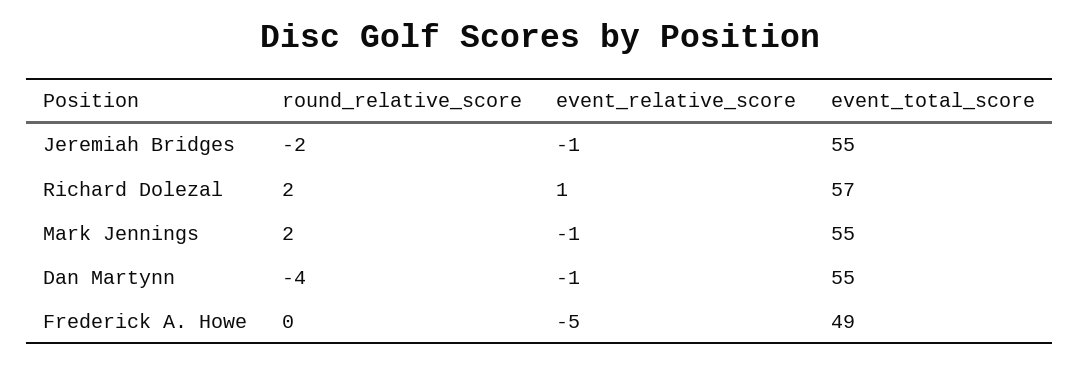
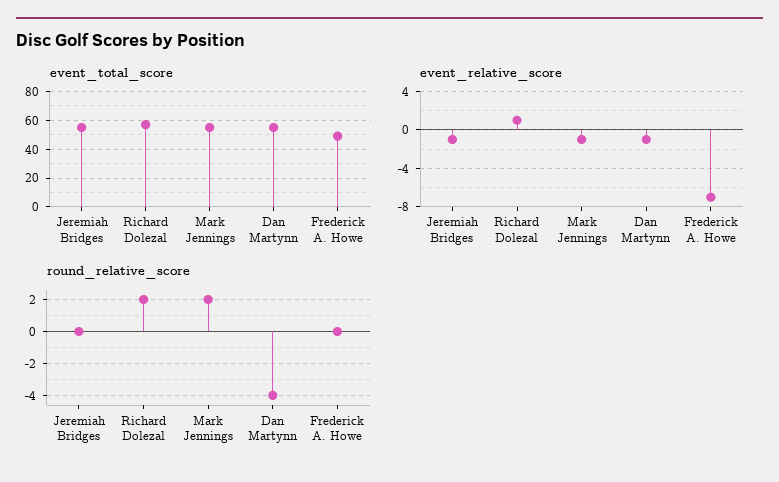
round_relative_score, Jeremiah Bridges: -2 -> 0
event_relative_score, Frederick A. Howe: -5 -> -7

